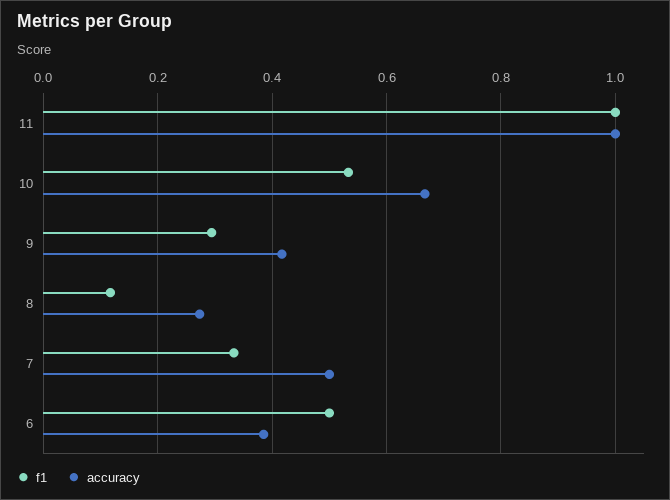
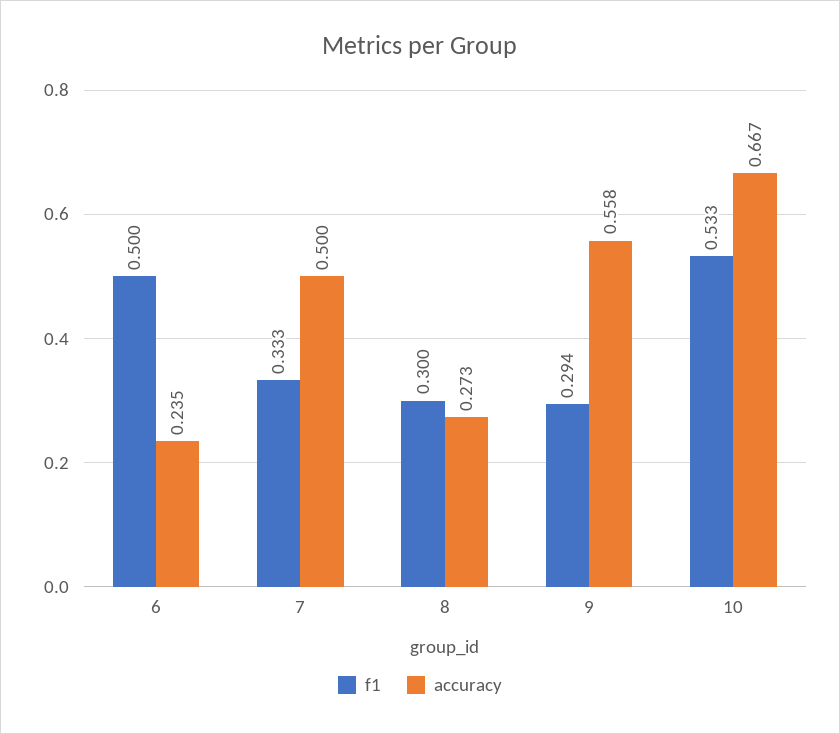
f1, 11: 1 -> none
accuracy, 11: 1 -> none
accuracy, 9: 0.42 -> 0.558
f1, 8: 0.12 -> 0.3
accuracy, 6: 0.38 -> 0.235

